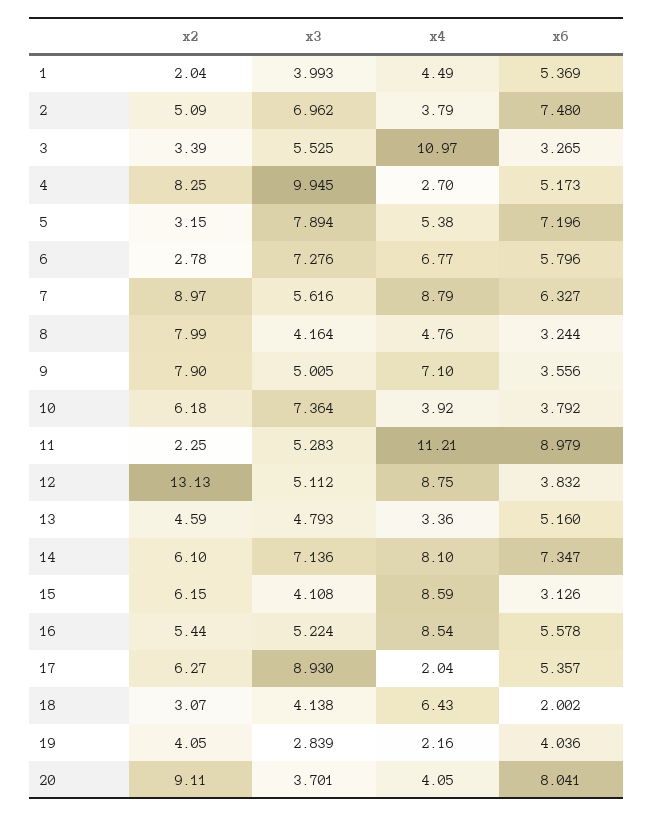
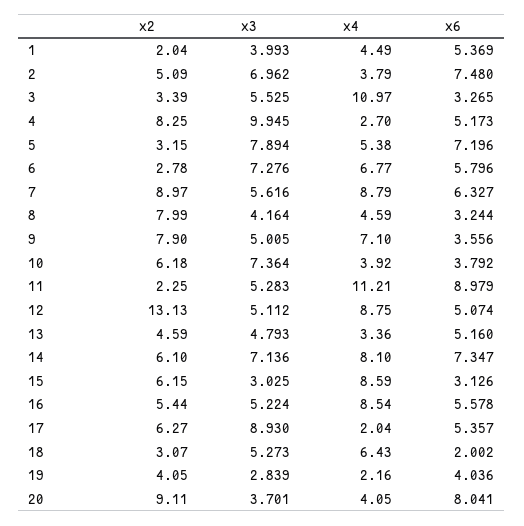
x4, 8: 4.76 -> 4.59
x6, 12: 3.832 -> 5.074
x3, 15: 4.108 -> 3.025
x3, 18: 4.138 -> 5.273

